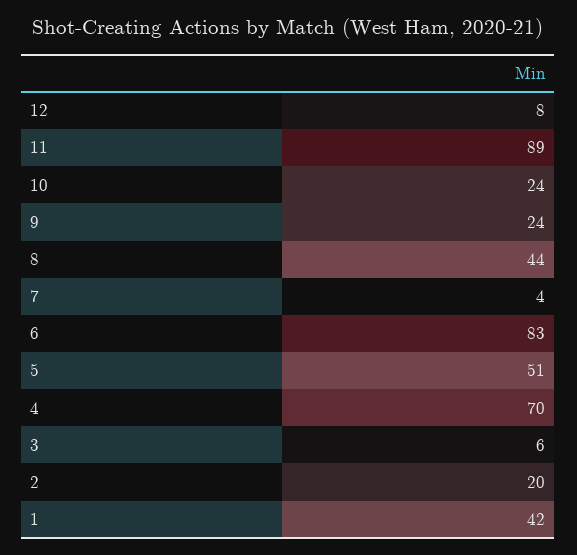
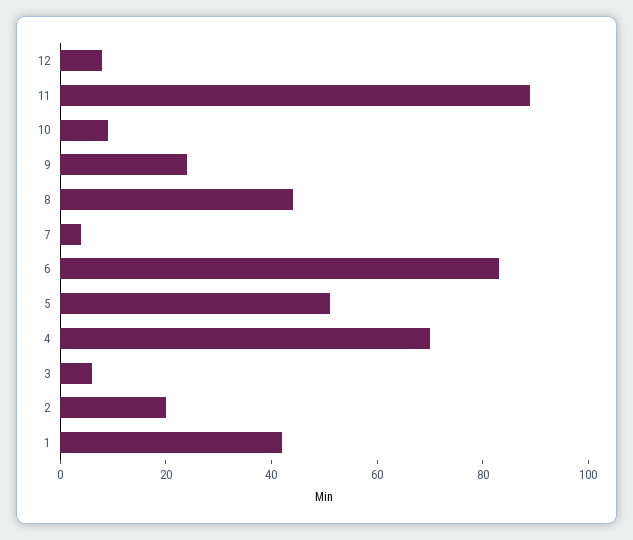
10: 24 -> 10

